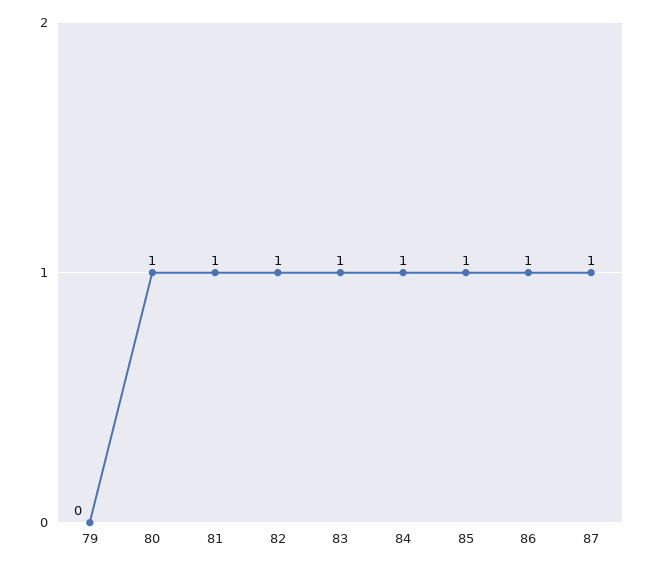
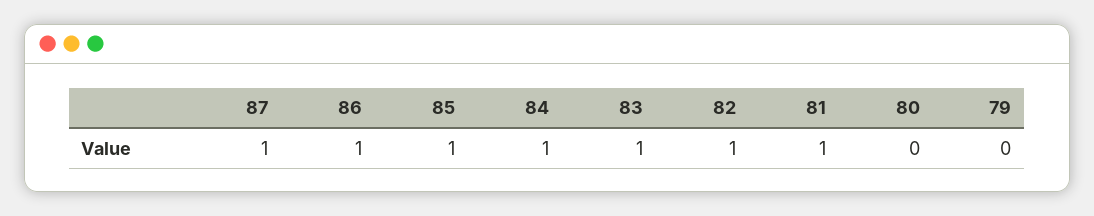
80: 1 -> 0

